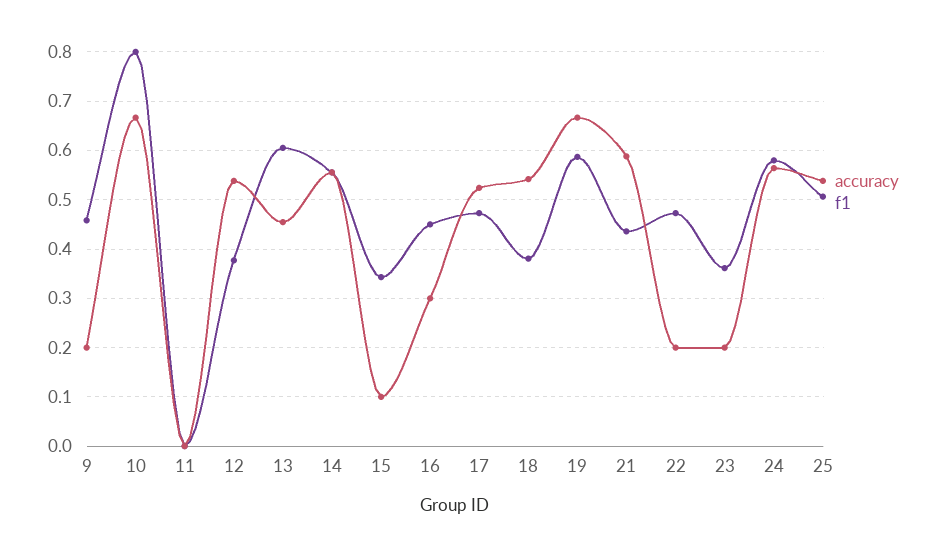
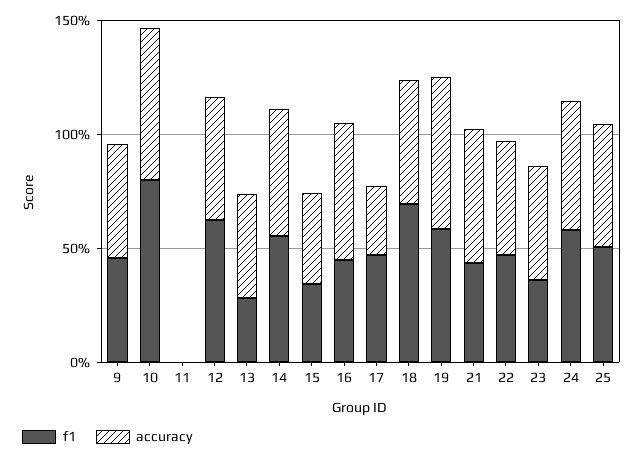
accuracy, 9: 0.2 -> 0.5
f1, 12: 0.38 -> 0.6
f1, 13: 0.6 -> 0.3
accuracy, 15: 0.1 -> 0.4
accuracy, 16: 0.3 -> 0.6
accuracy, 17: 0.52 -> 0.3
f1, 18: 0.38 -> 0.7
accuracy, 22: 0.2 -> 0.5
accuracy, 23: 0.2 -> 0.5

